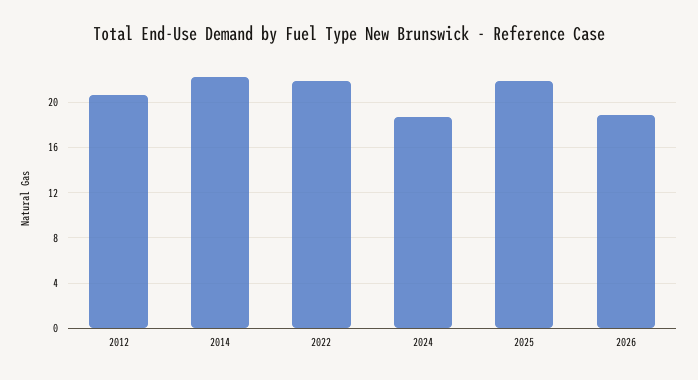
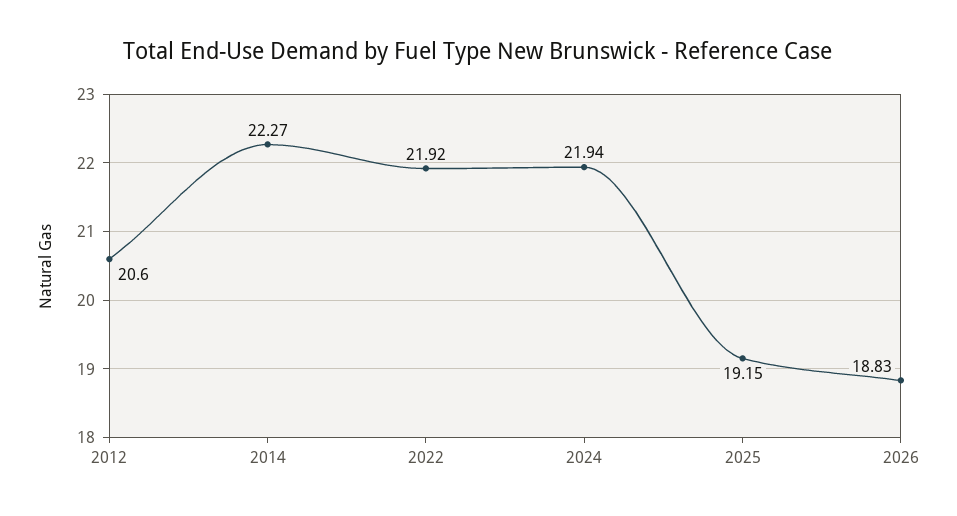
2024: 19 -> 21.94
2025: 22 -> 19.15

